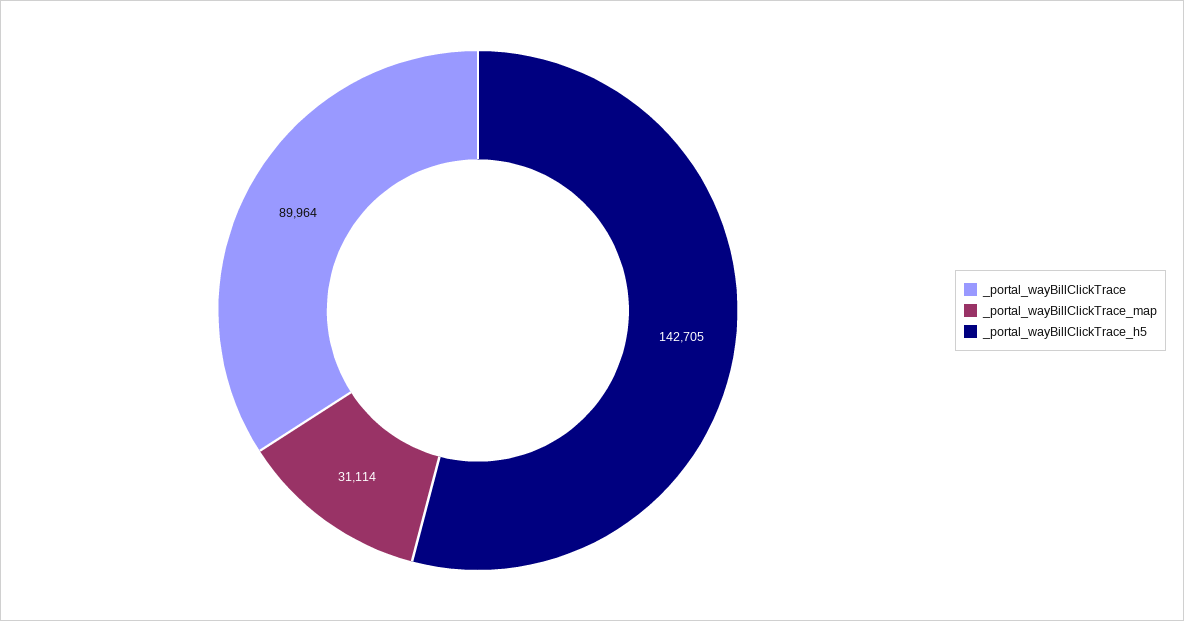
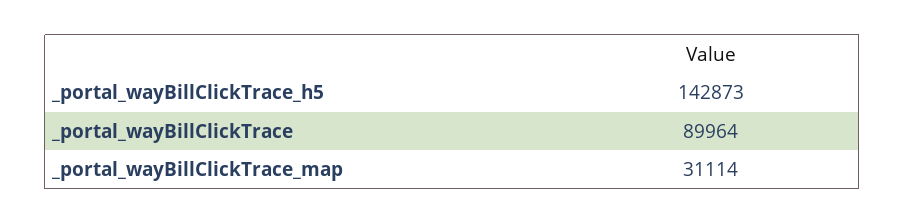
_portal_wayBillClickTrace_h5: 142705 -> 142873

